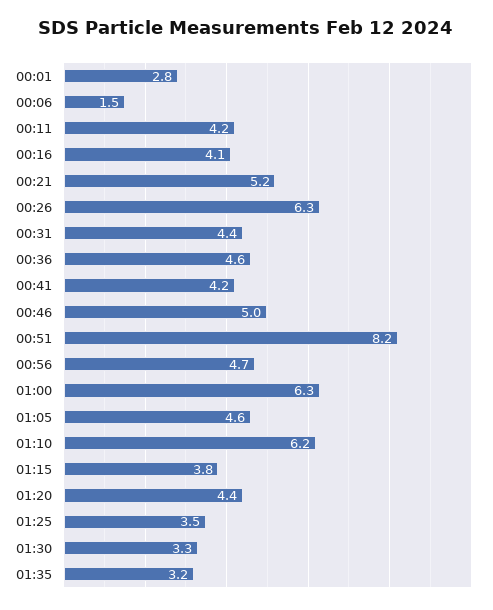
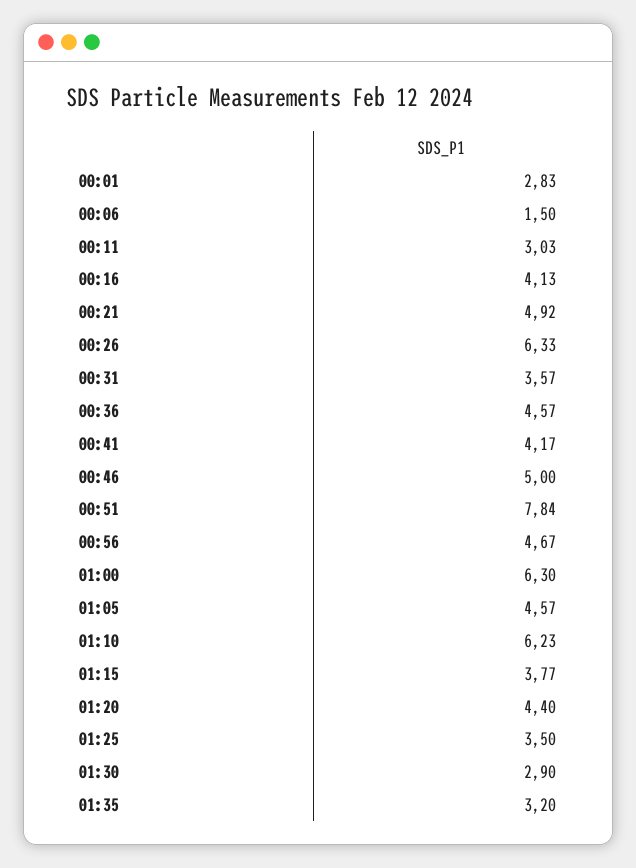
00:11: 4.2 -> 3.03
00:21: 5.2 -> 4.92
00:31: 4.4 -> 3.57
00:51: 8.2 -> 7.84
01:30: 3.3 -> 2.9

